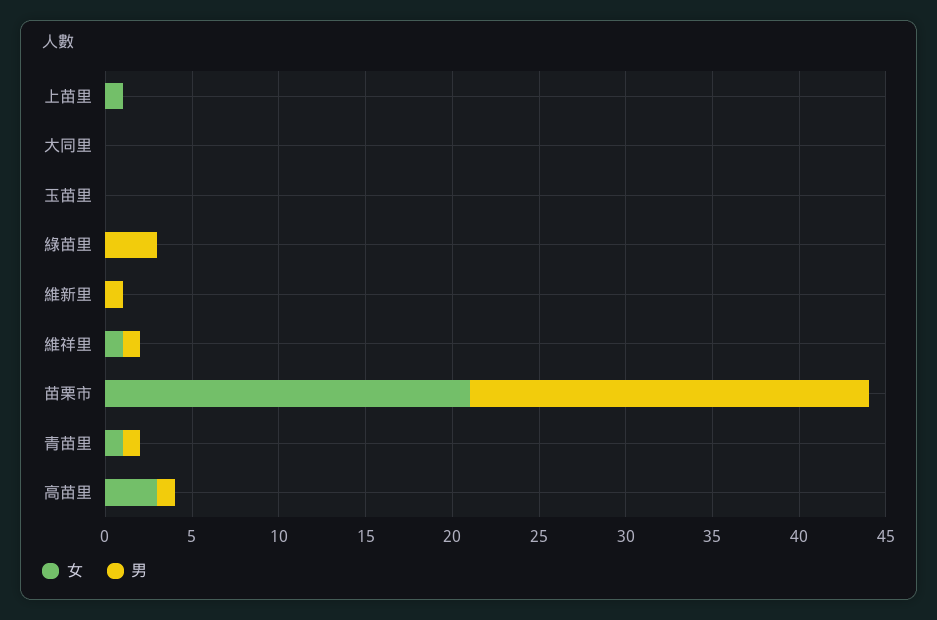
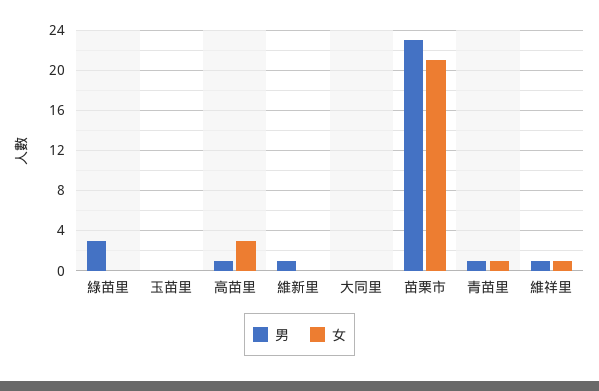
女, 上苗里: 1 -> none
男, 上苗里: 0 -> none

